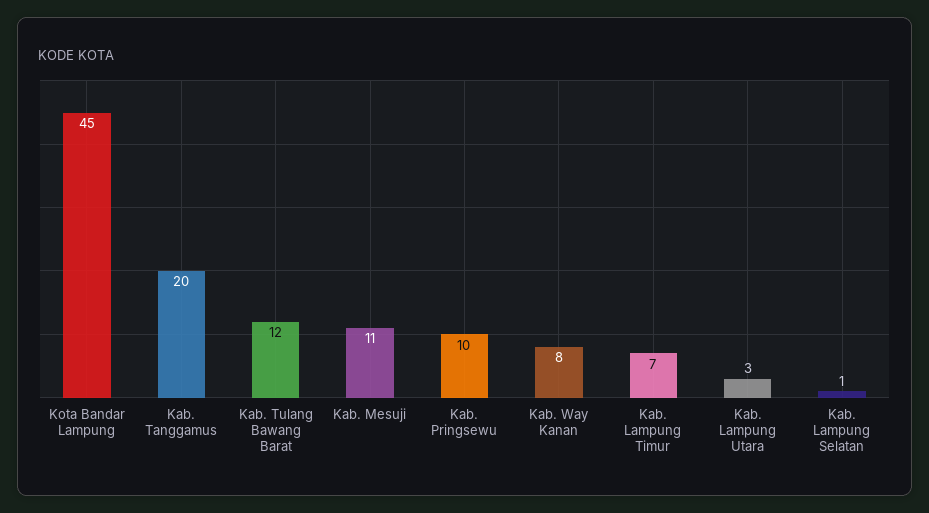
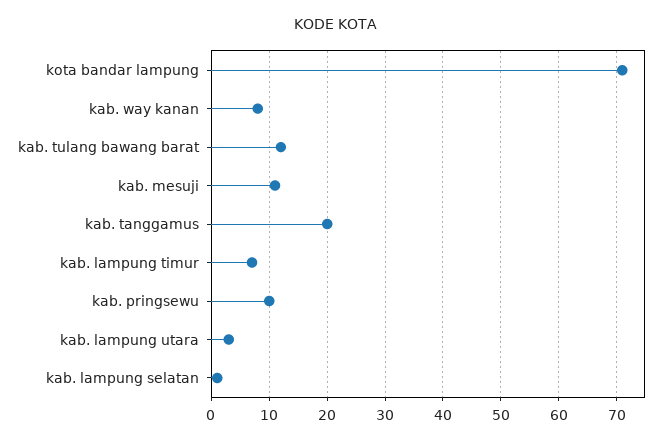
Kota Bandar Lampung: 45 -> 70

